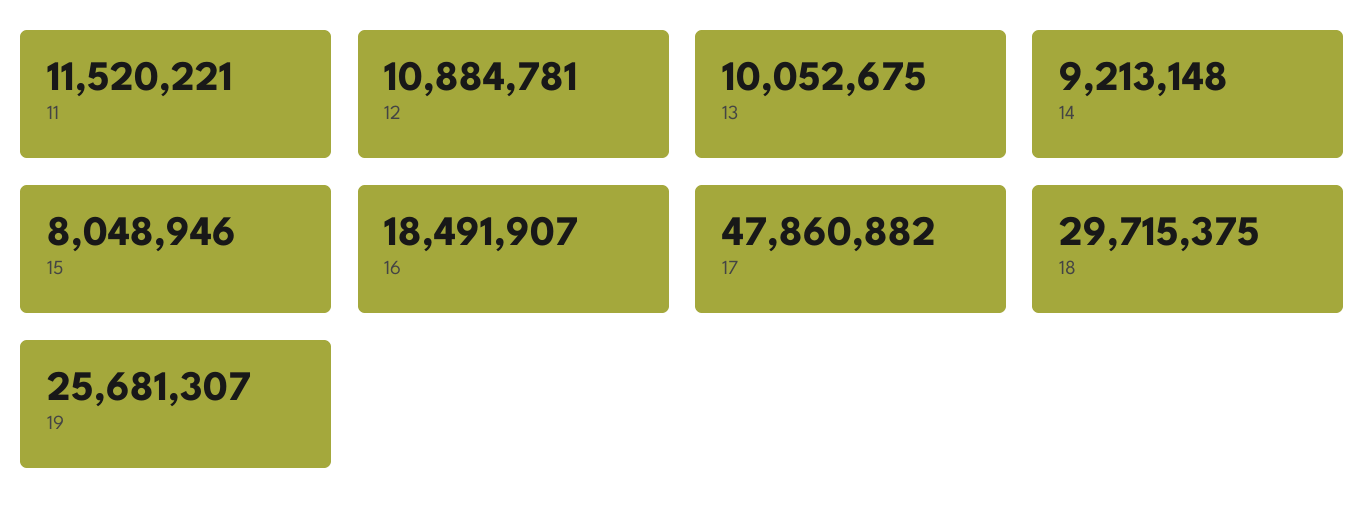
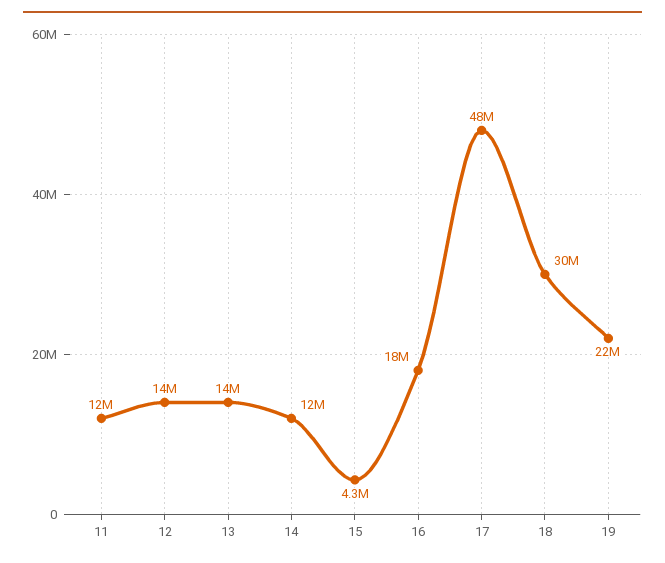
12: 10884781 -> 14000000
13: 10052675 -> 14000000
14: 9213148 -> 12000000
15: 8048946 -> 4300000
19: 25681307 -> 22000000

